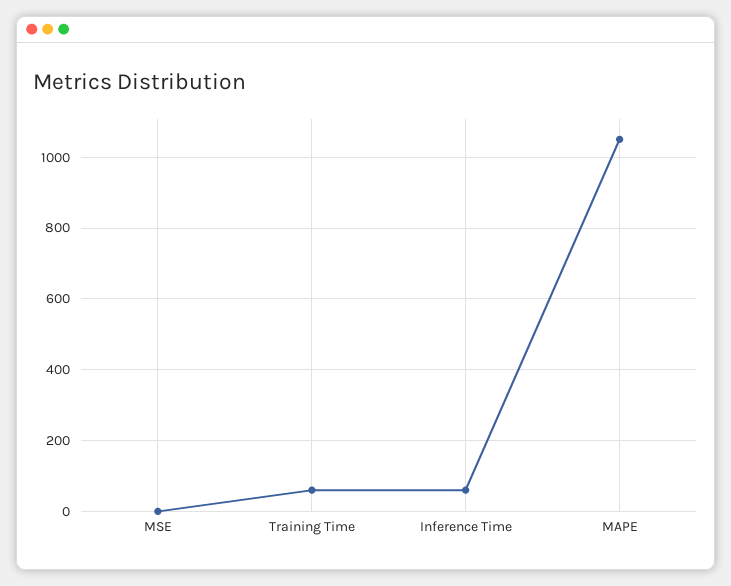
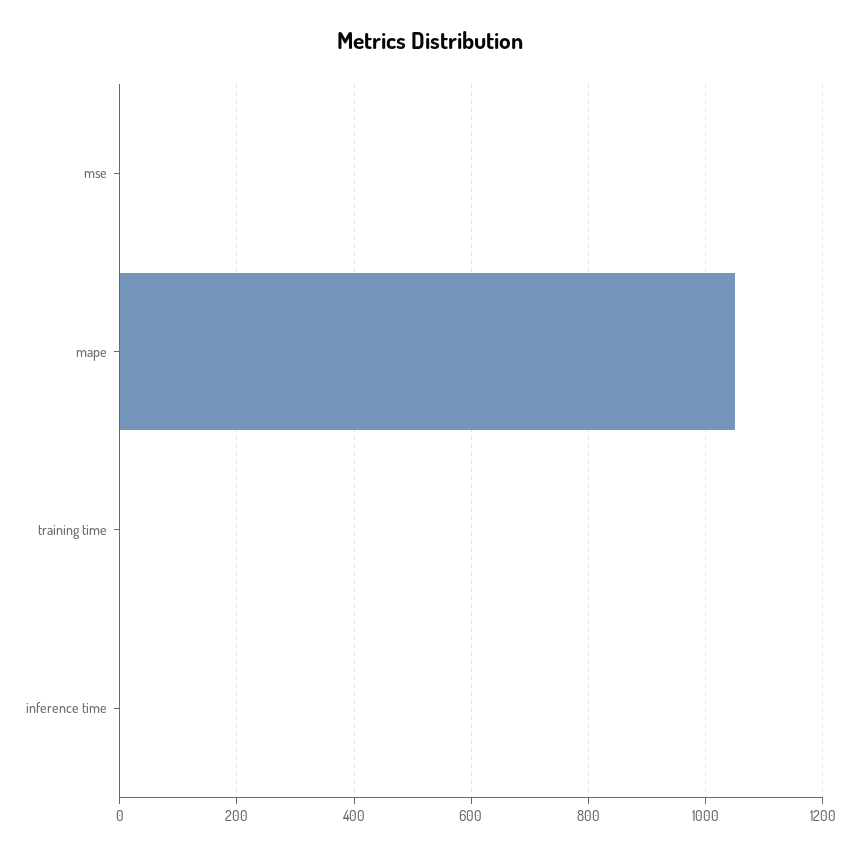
Training Time: 60 -> 0
Inference Time: 60 -> 0

